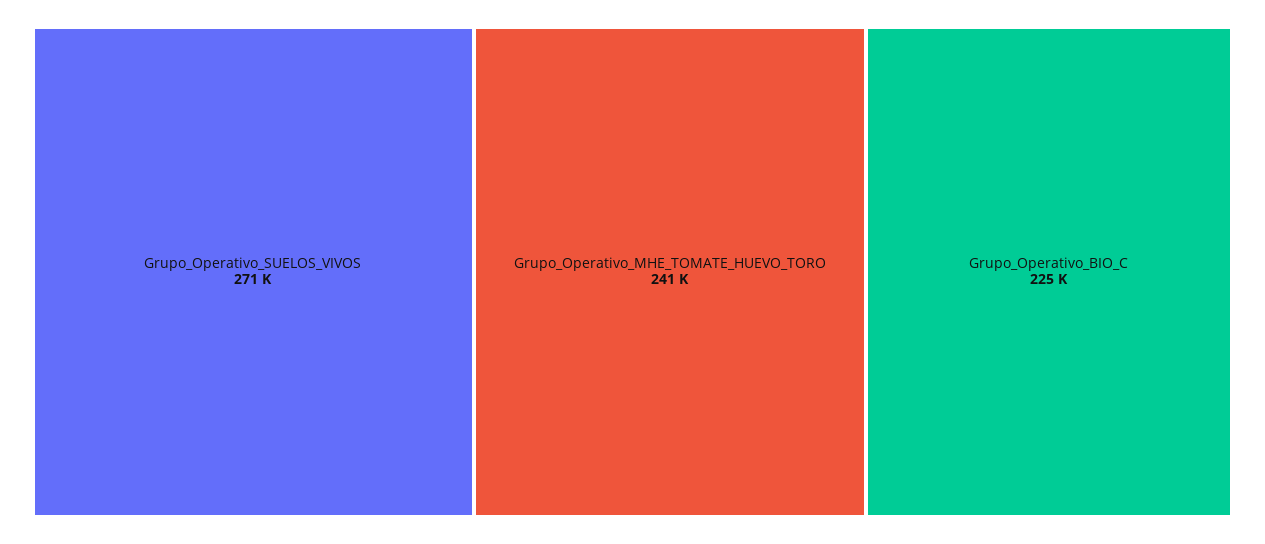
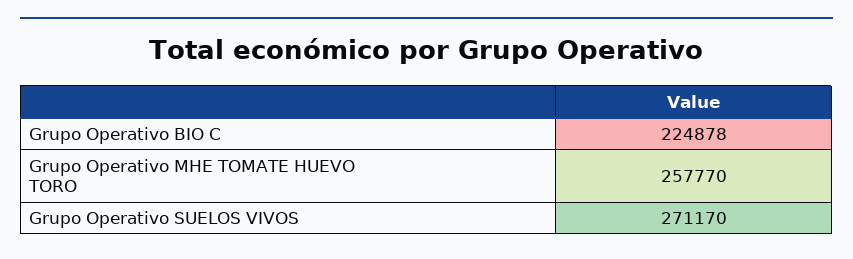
Grupo_Operativo_MHE_TOMATE_HUEVO_TORO: 241000 -> 257770

